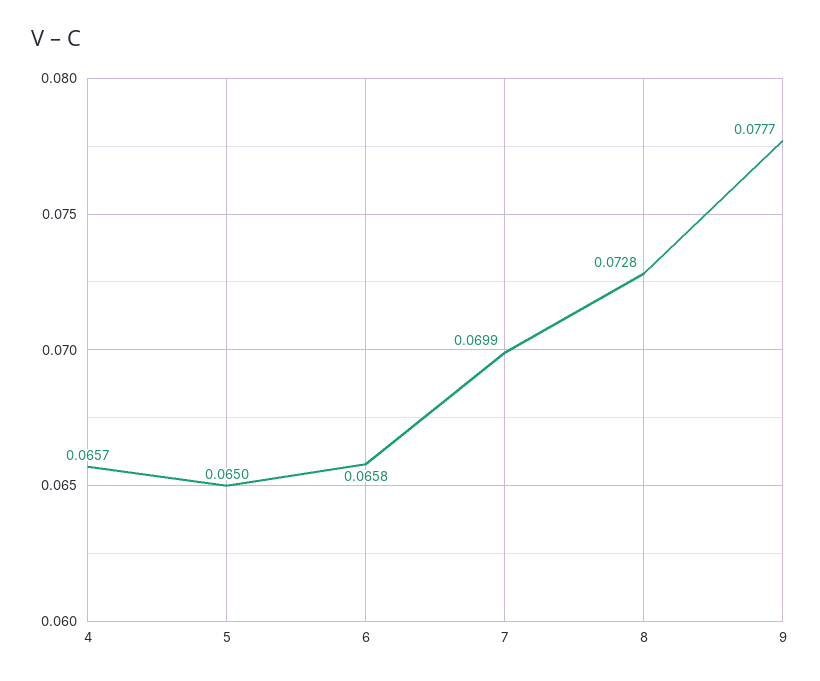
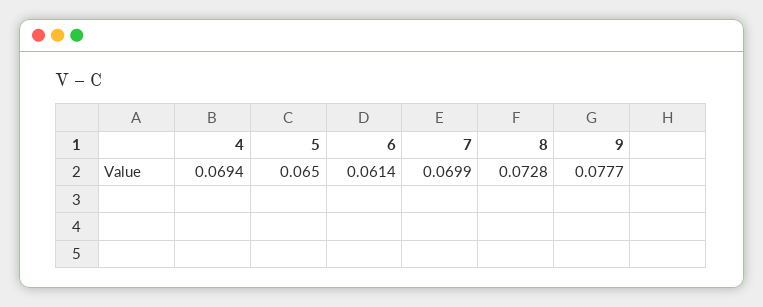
4: 0.0657 -> 0.0694
6: 0.0658 -> 0.0614

